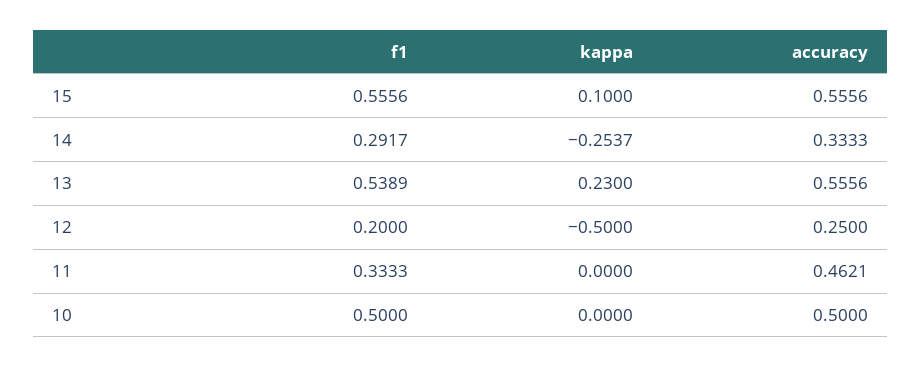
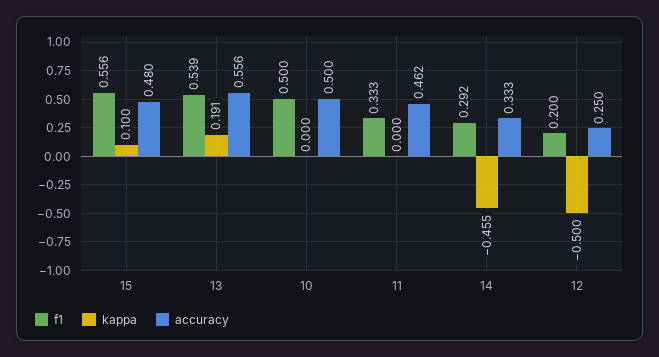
accuracy, 15: 0.5556 -> 0.48
kappa, 14: -0.2537 -> -0.455
kappa, 13: 0.23 -> 0.191

